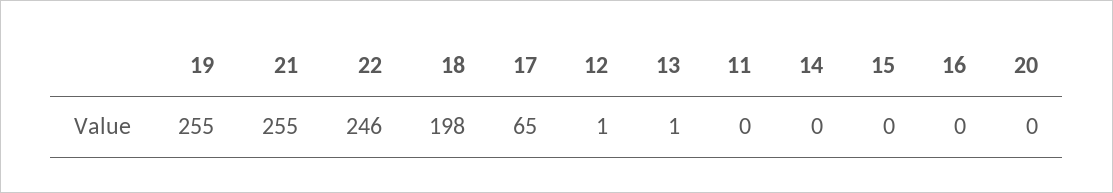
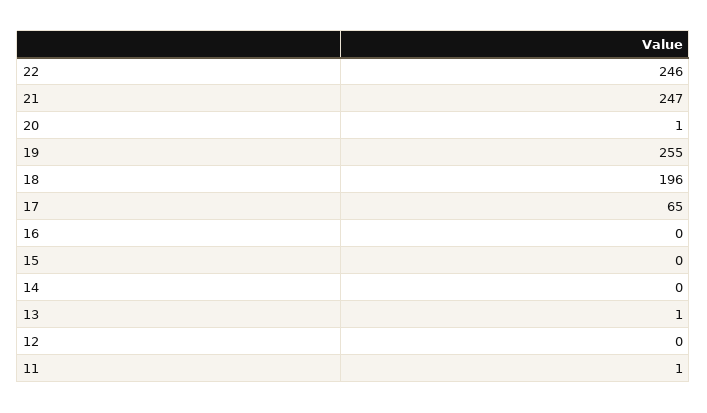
21: 255 -> 247
18: 198 -> 196
12: 1 -> 0
11: 0 -> 1
20: 0 -> 1

